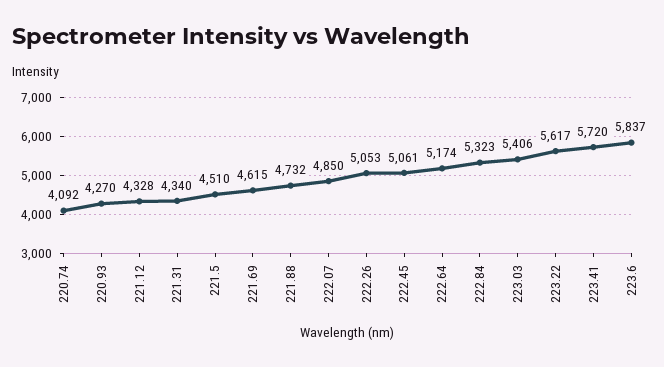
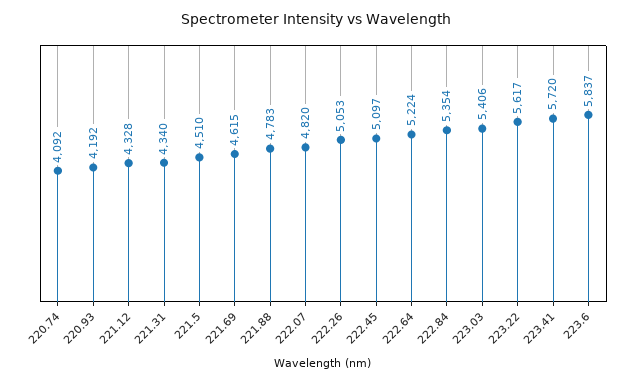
220.93: 4270 -> 4192
221.88: 4732 -> 4783
222.07: 4850 -> 4820
222.45: 5061 -> 5097
222.64: 5174 -> 5224
222.84: 5323 -> 5354

